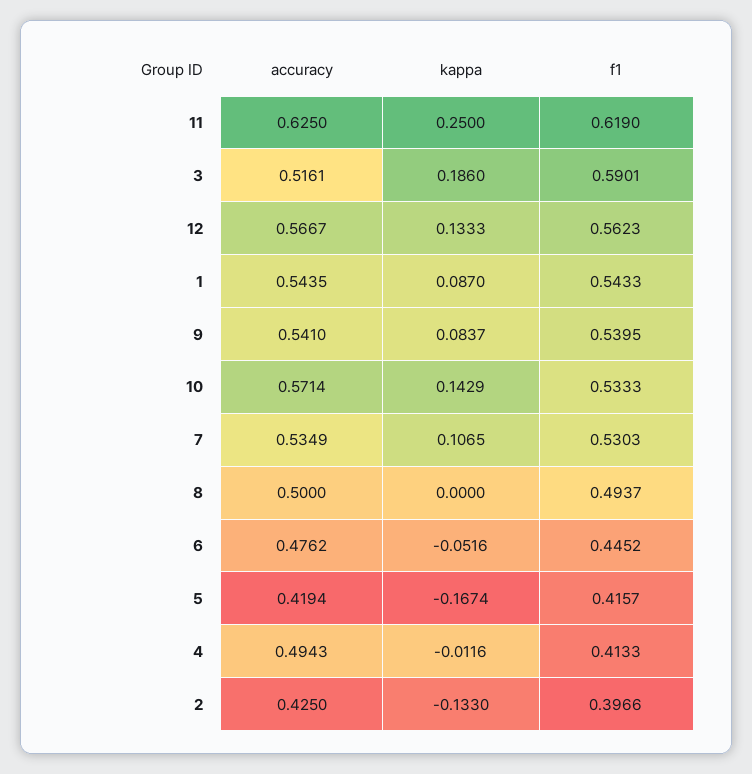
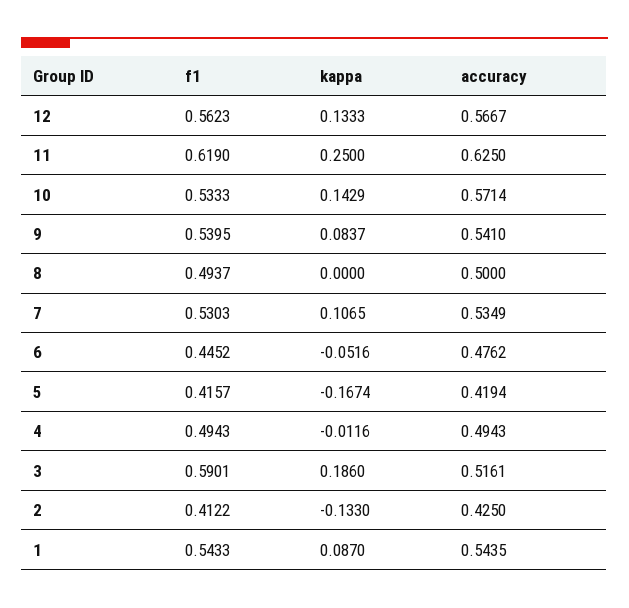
f1, 4: 0.4133 -> 0.4943
f1, 2: 0.3966 -> 0.4122

